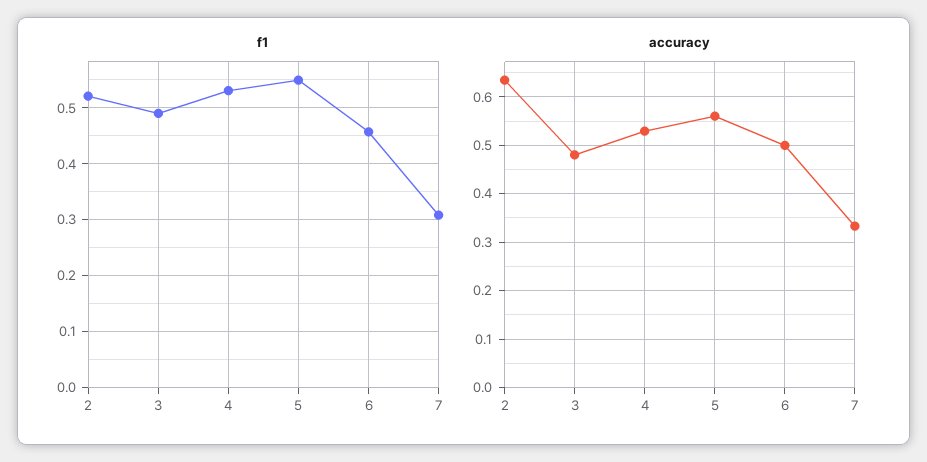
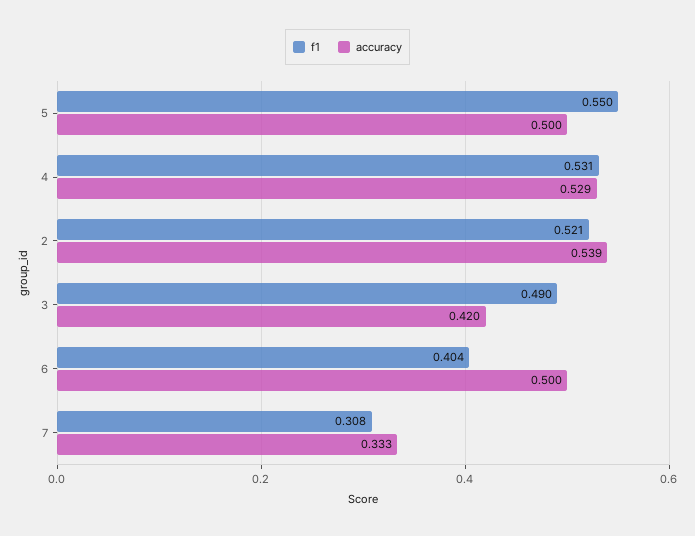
f1, 6: 0.46 -> 0.404
accuracy, 2: 0.64 -> 0.539
accuracy, 3: 0.48 -> 0.42
accuracy, 5: 0.56 -> 0.5

